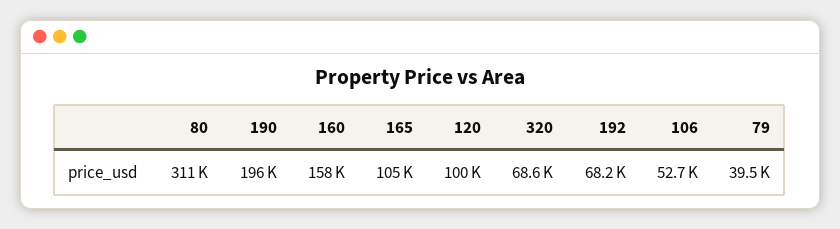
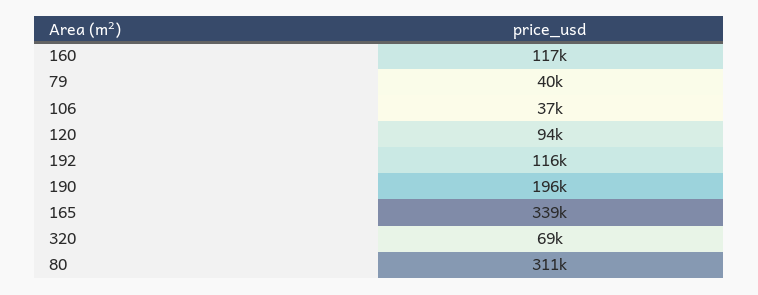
160: 158000 -> 117000
165: 105000 -> 339000
120: 100000 -> 94000
192: 68200 -> 116000
106: 52700 -> 37000

